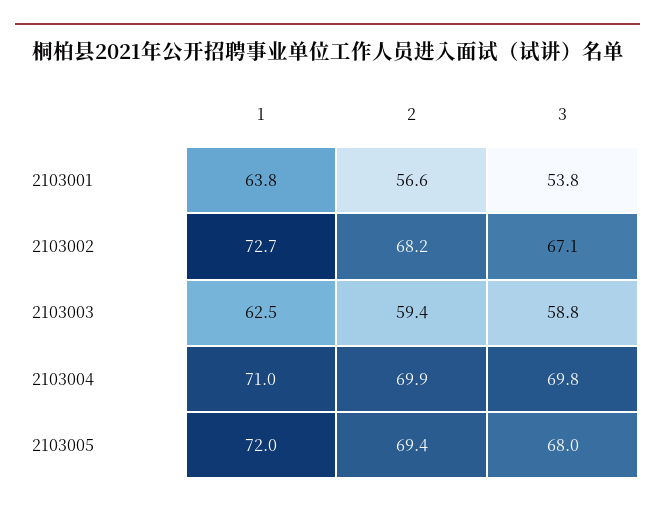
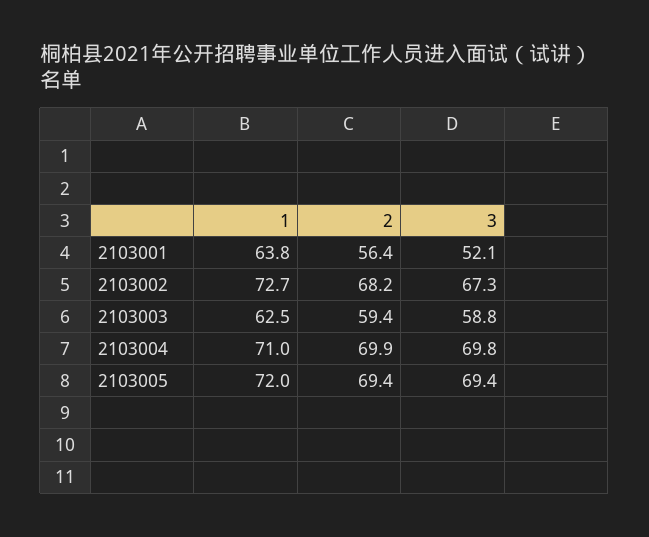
2, 2103001: 56.6 -> 56.4
3, 2103001: 53.8 -> 52.1
3, 2103002: 67.1 -> 67.3
3, 2103005: 68 -> 69.4

